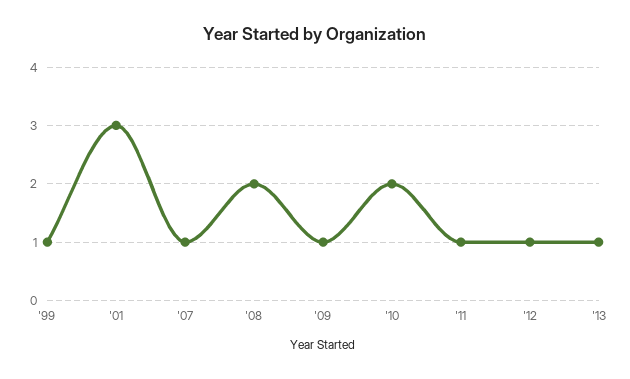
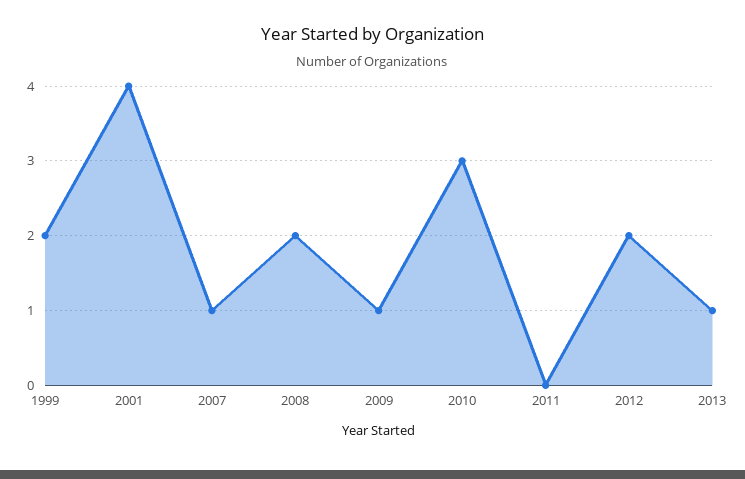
'99: 1 -> 2
'01: 3 -> 4
'10: 2 -> 3
'11: 1 -> 0
'12: 1 -> 2

